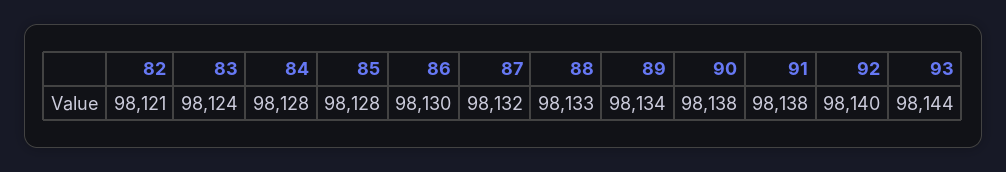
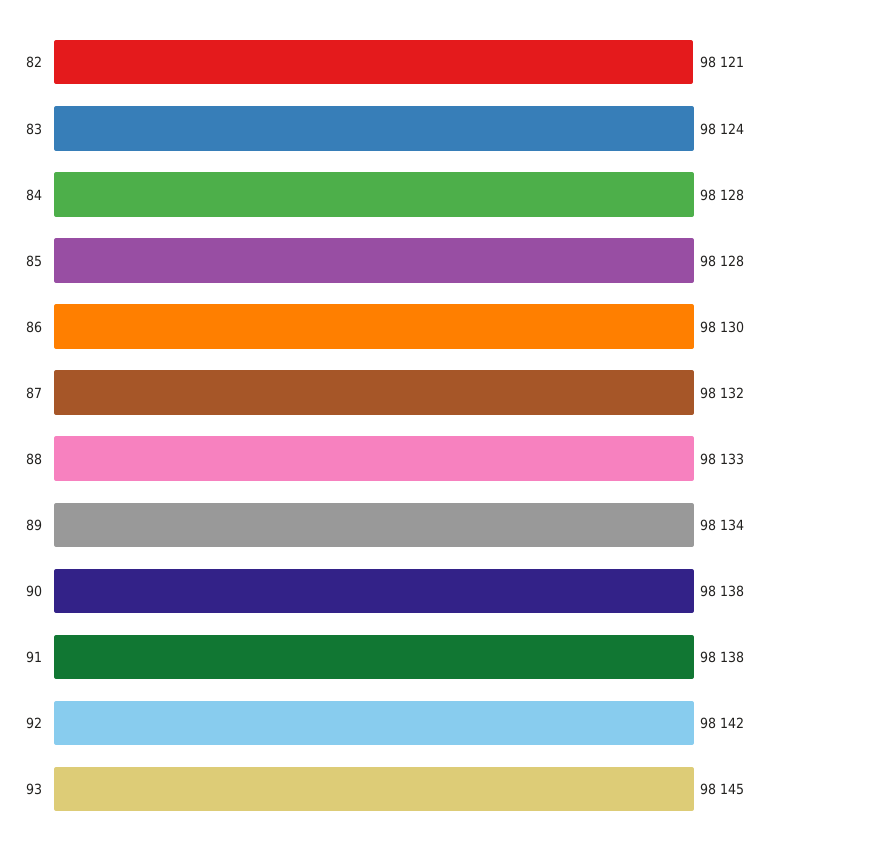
92: 98140 -> 98142
93: 98144 -> 98145

